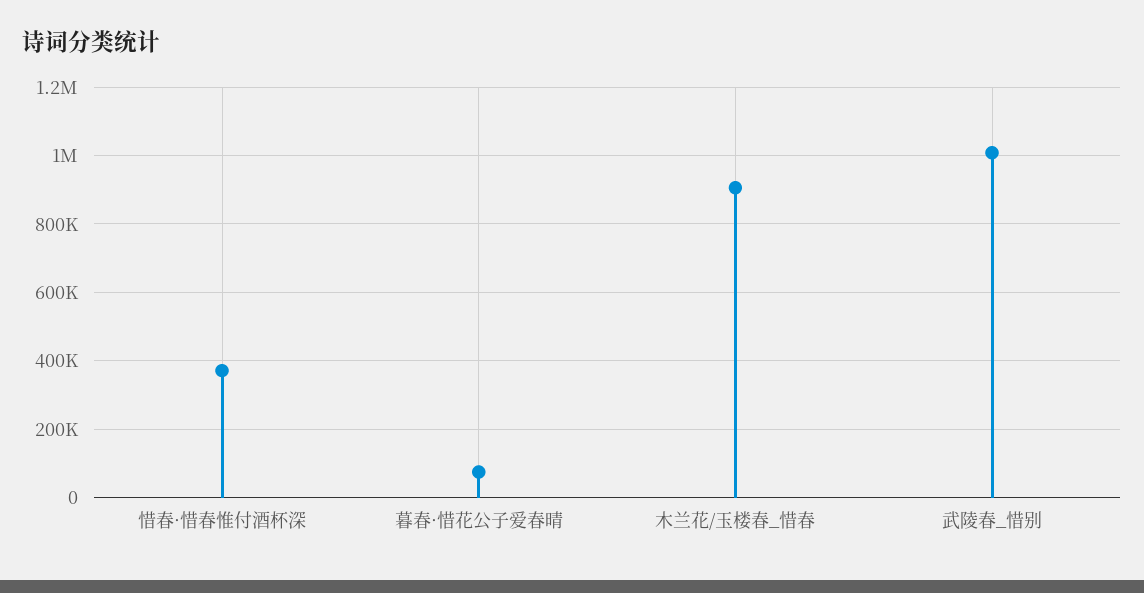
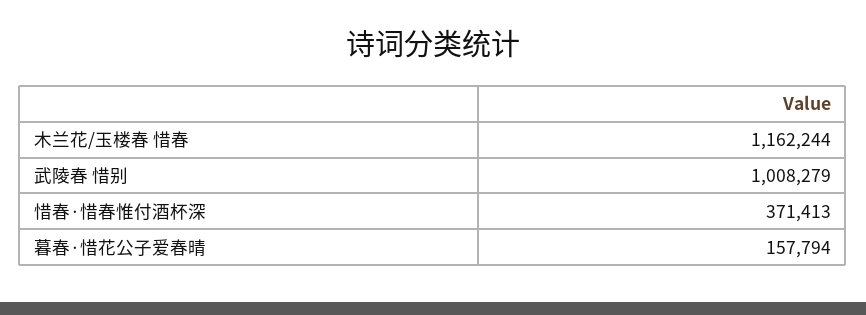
暮春·惜花公子爱春晴: 80000 -> 157794
木兰花/玉楼春_惜春: 900000 -> 1162244

